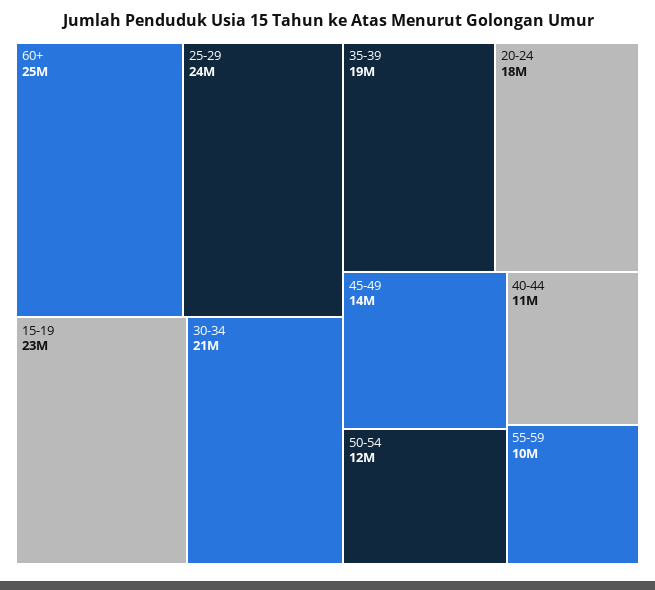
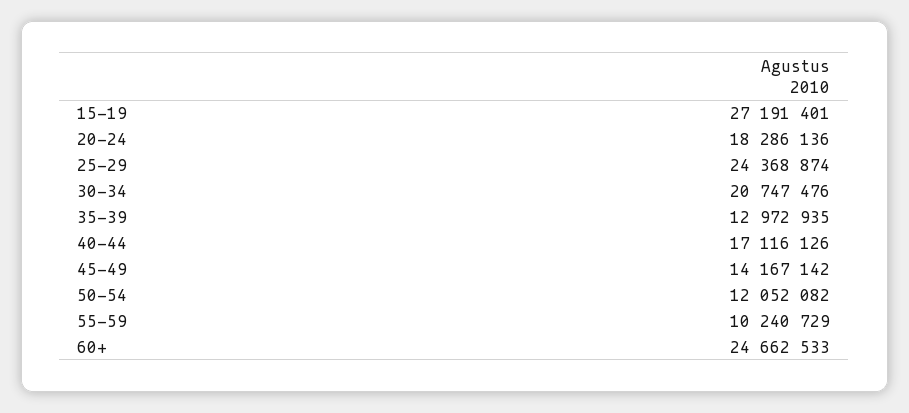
15-19: 23000000 -> 27191401
35-39: 19000000 -> 12972935
40-44: 11000000 -> 17116126

